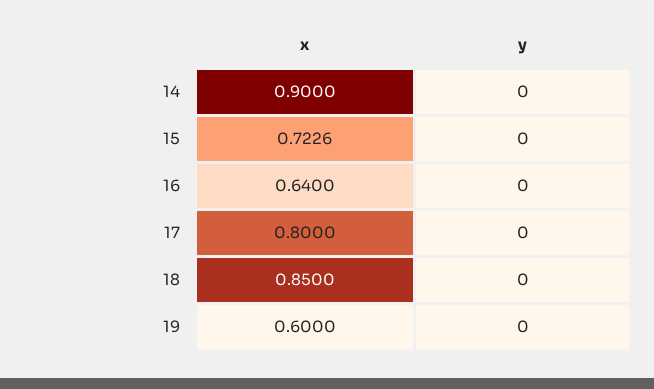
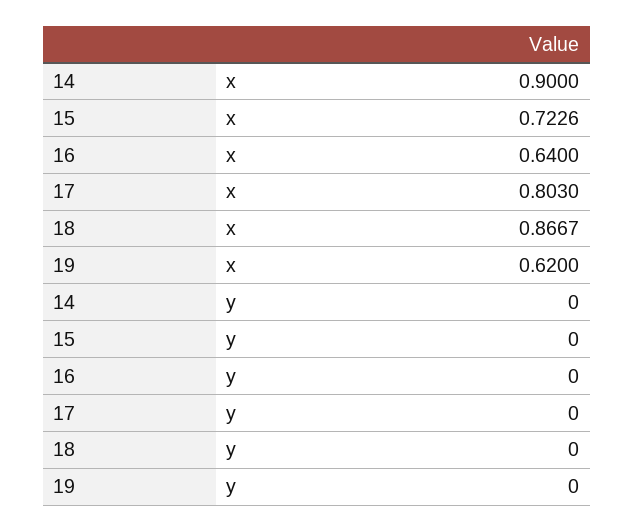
x, 17: 0.8 -> 0.803
x, 18: 0.85 -> 0.8667
x, 19: 0.6 -> 0.62

